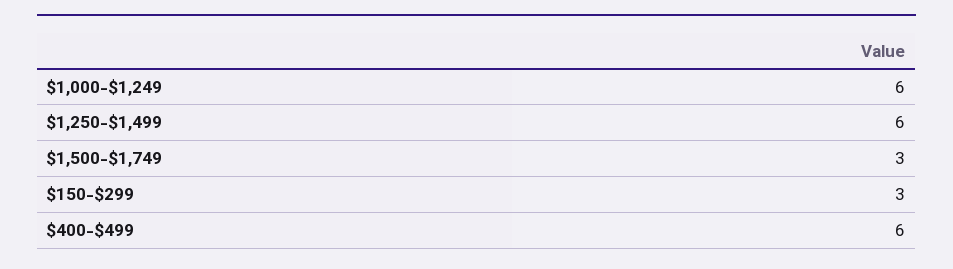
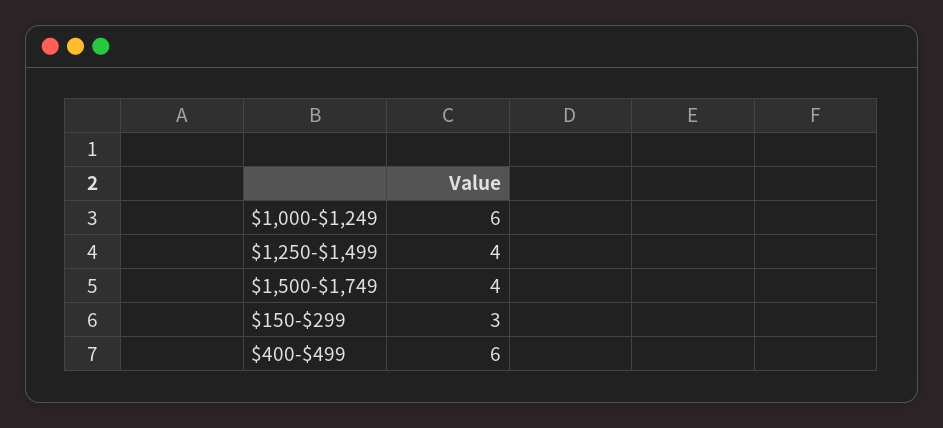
$1,250-$1,499: 6 -> 4
$1,500-$1,749: 3 -> 4

